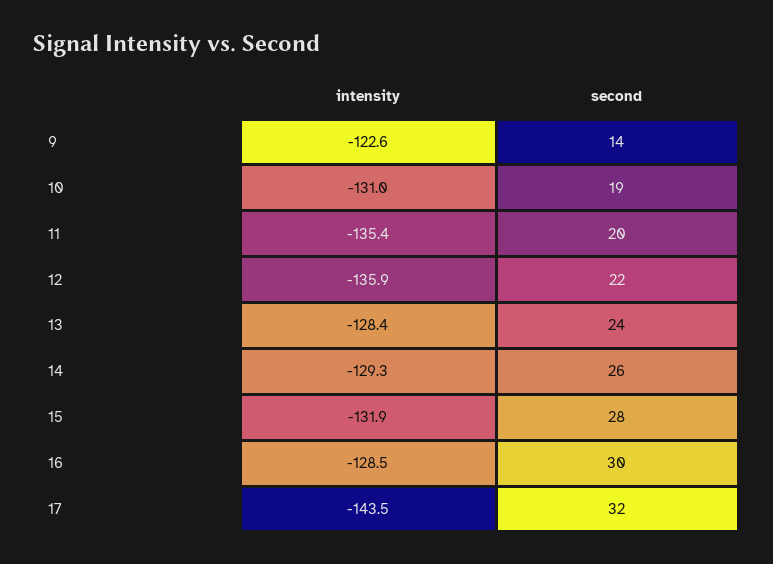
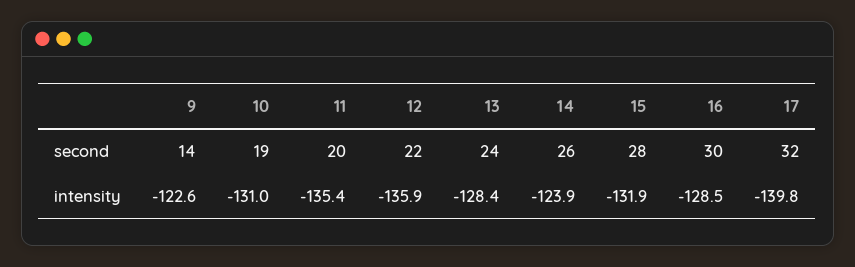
intensity, 14: -129.3 -> -123.9
intensity, 17: -143.5 -> -139.8

